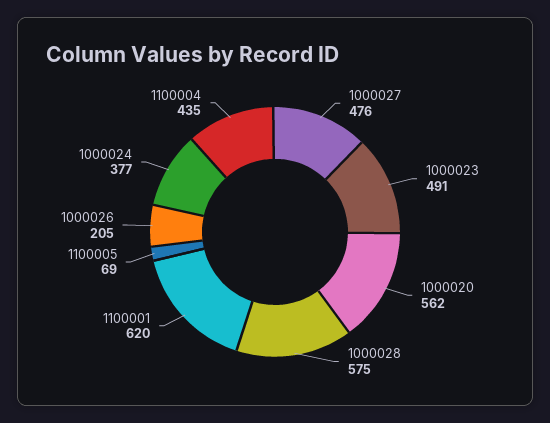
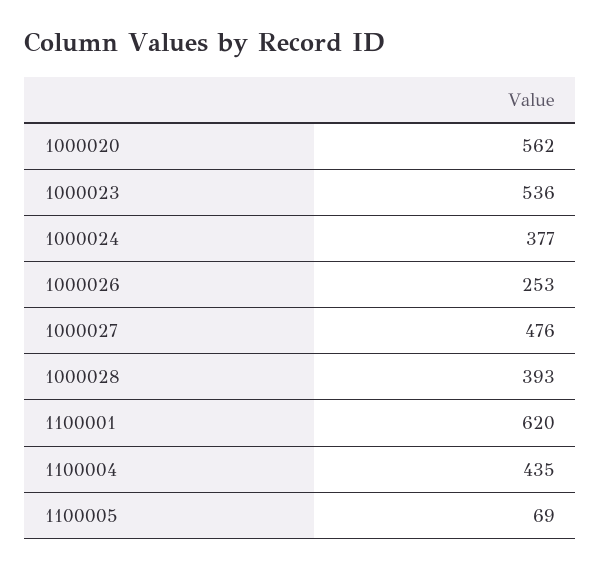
1000023: 491 -> 536
1000028: 575 -> 393
1000026: 205 -> 253

